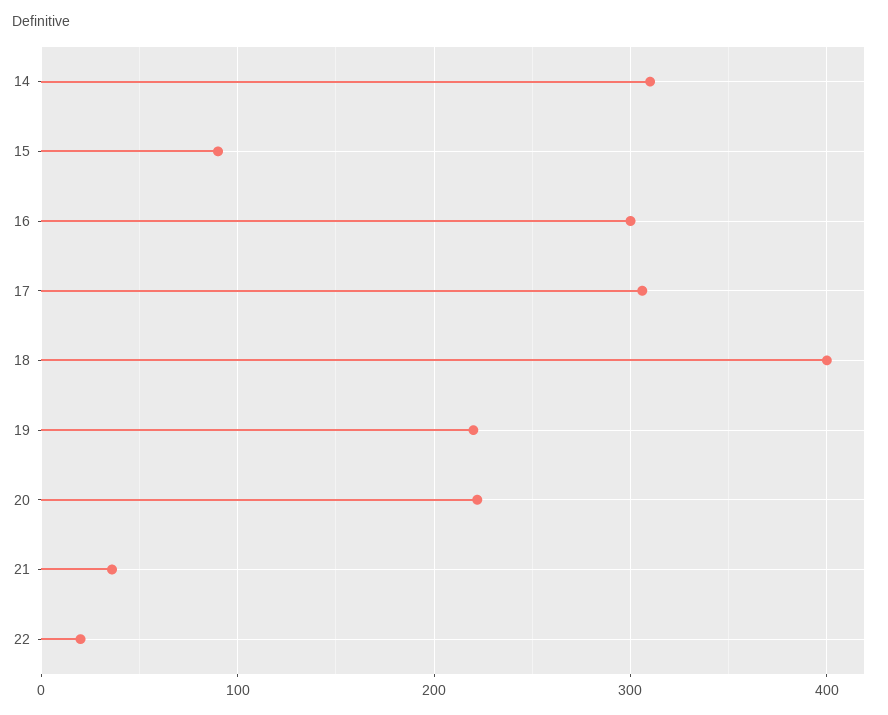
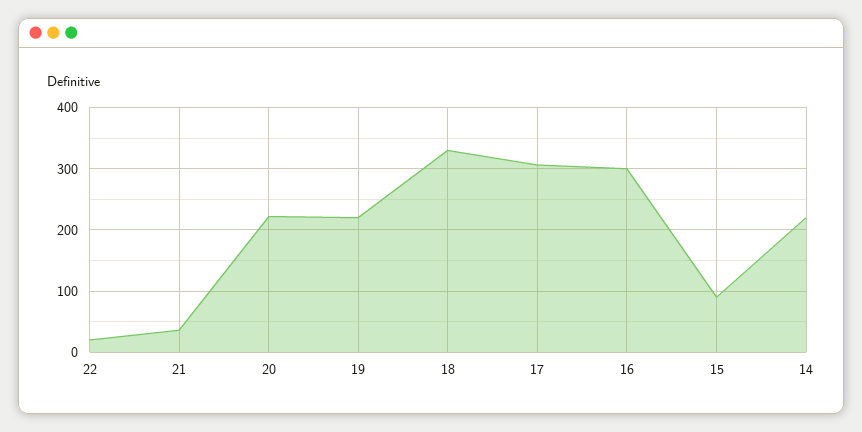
14: 310 -> 220
18: 400 -> 330

